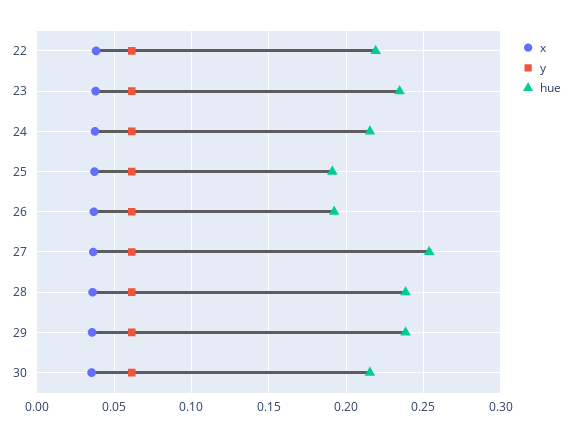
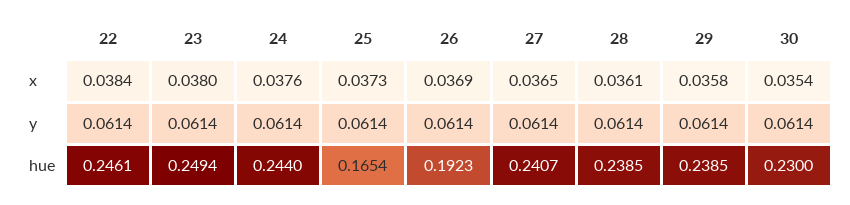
hue, 22: 0.22 -> 0.2461
hue, 23: 0.235 -> 0.2494
hue, 24: 0.215 -> 0.244
hue, 25: 0.19 -> 0.1654
hue, 27: 0.255 -> 0.2407
hue, 30: 0.215 -> 0.23

